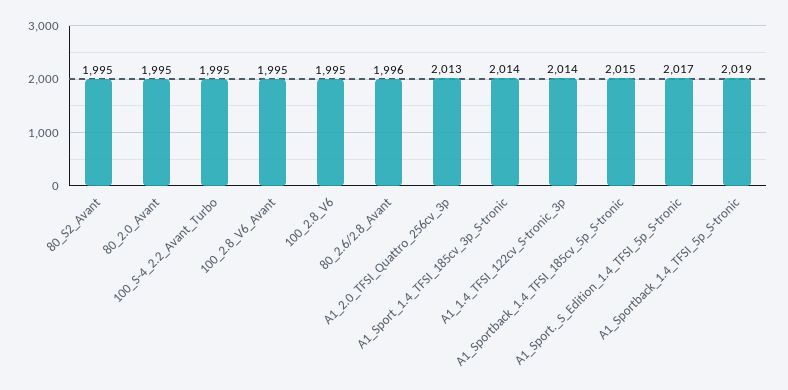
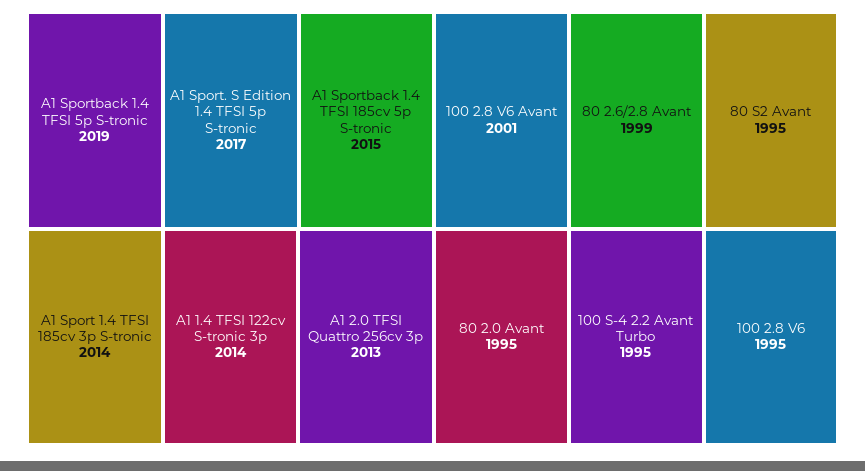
100_2.8_V6_Avant: 1995 -> 2001
80_2.6/2.8_Avant: 1996 -> 1999

